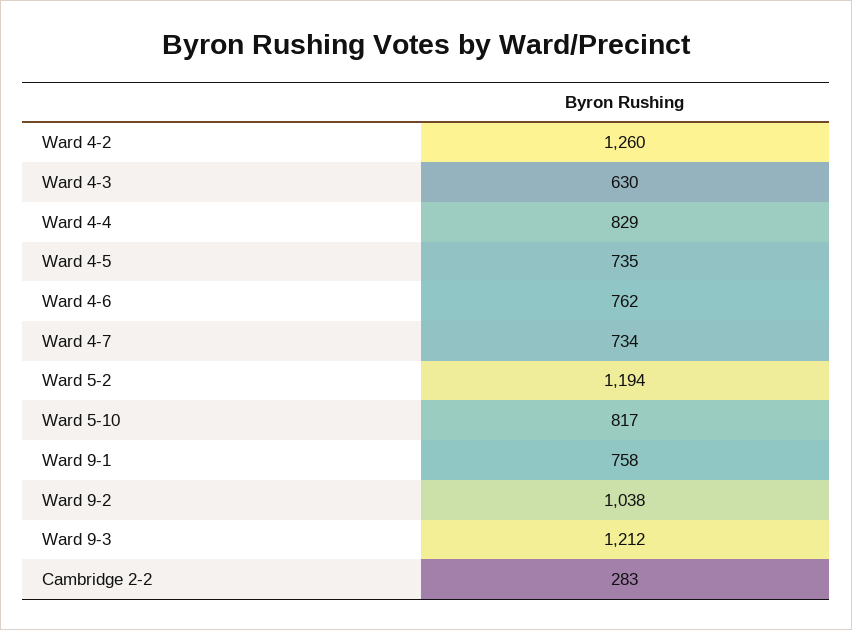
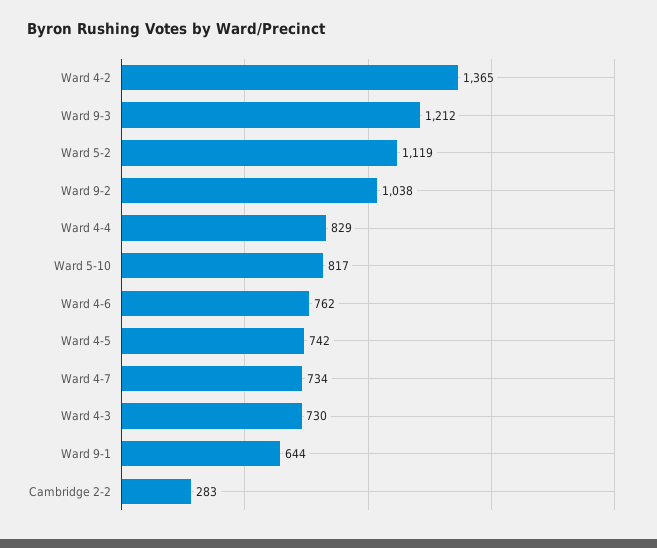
Ward 4-2: 1260 -> 1365
Ward 4-3: 630 -> 730
Ward 4-5: 735 -> 742
Ward 5-2: 1194 -> 1119
Ward 9-1: 758 -> 644

